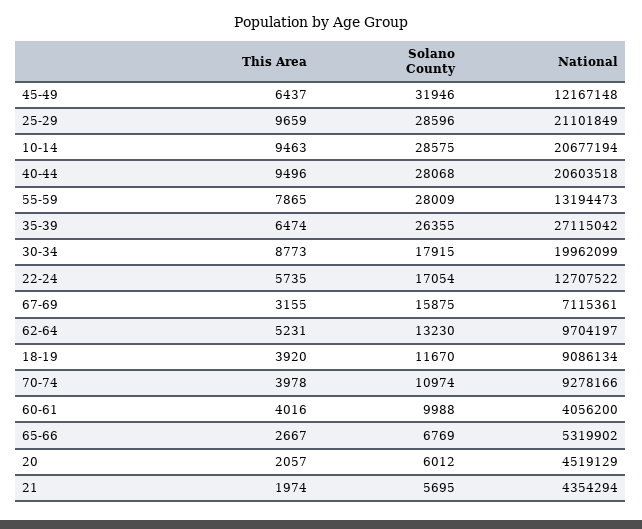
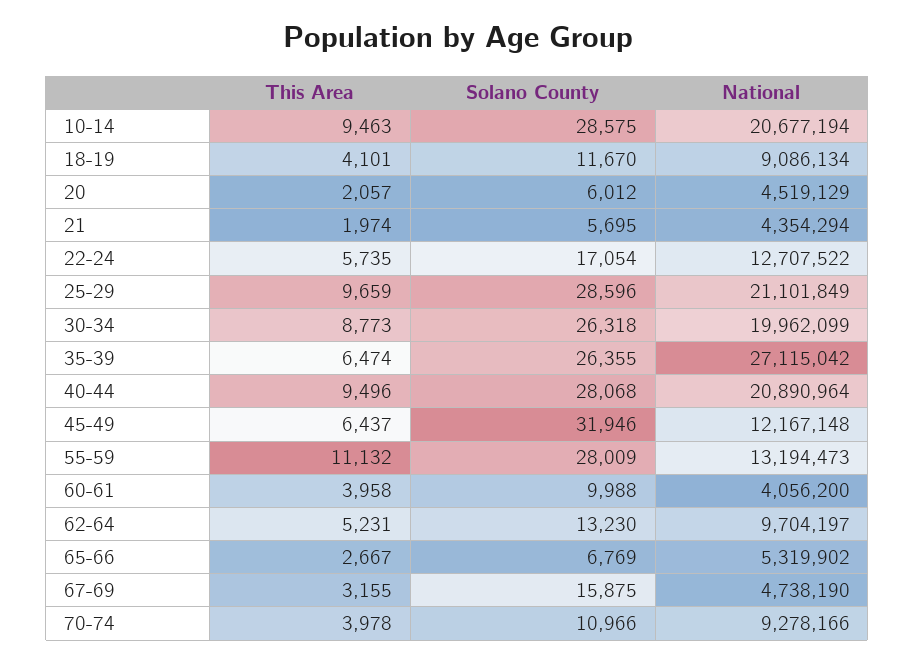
National, 40-44: 20603518 -> 20890964
This Area, 55-59: 7865 -> 11132
Solano County, 30-34: 17915 -> 26318
National, 67-69: 7115361 -> 4738190
This Area, 18-19: 3920 -> 4101
Solano County, 70-74: 10974 -> 10966
This Area, 60-61: 4016 -> 3958

